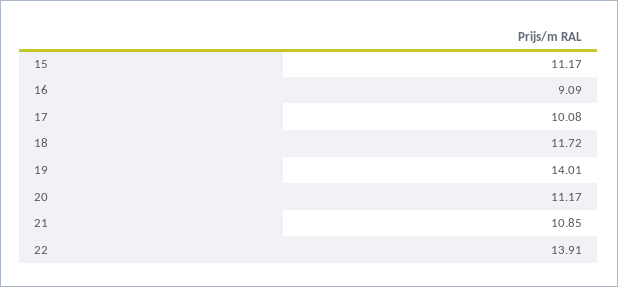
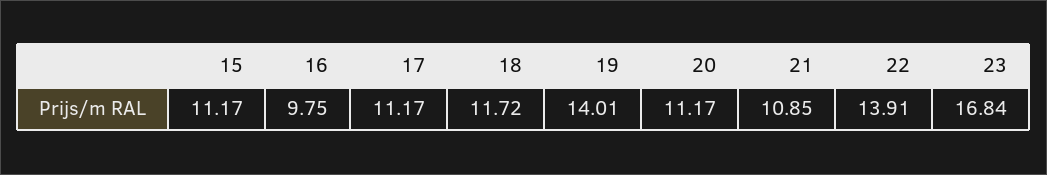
16: 9.09 -> 9.75
17: 10.08 -> 11.17
23: none -> 16.84

